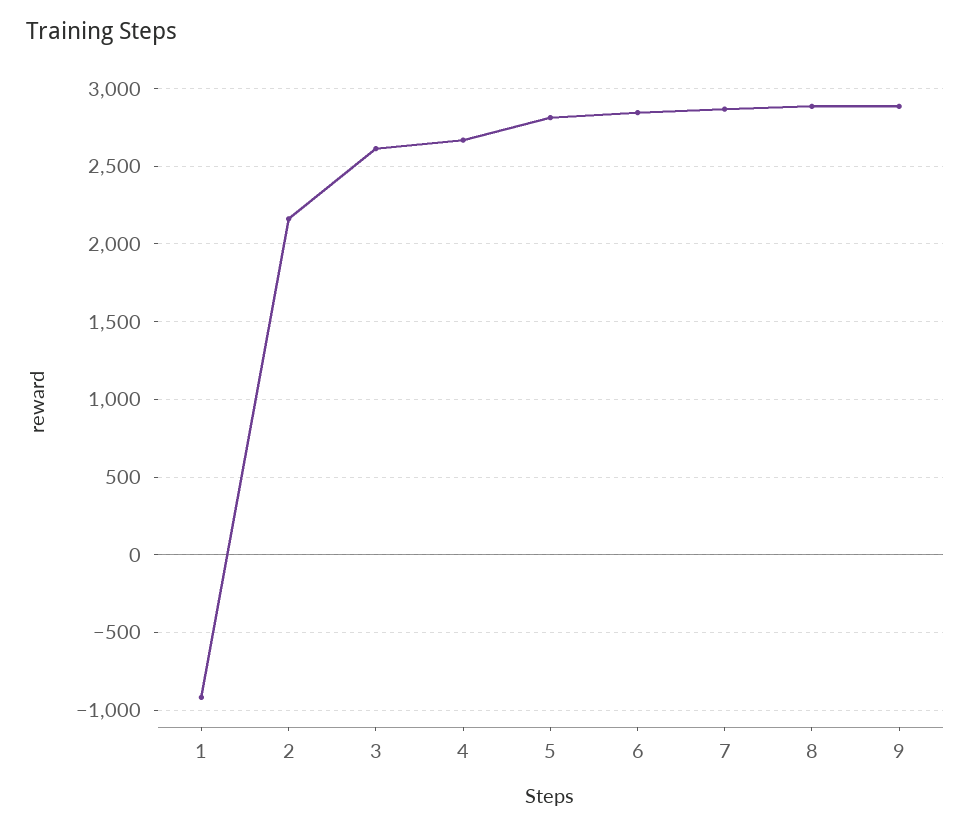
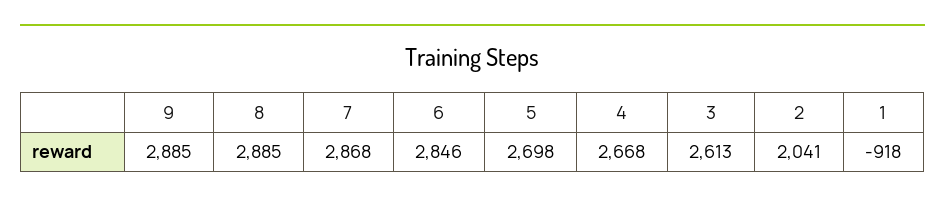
2: 2150 -> 2041
5: 2800 -> 2698

